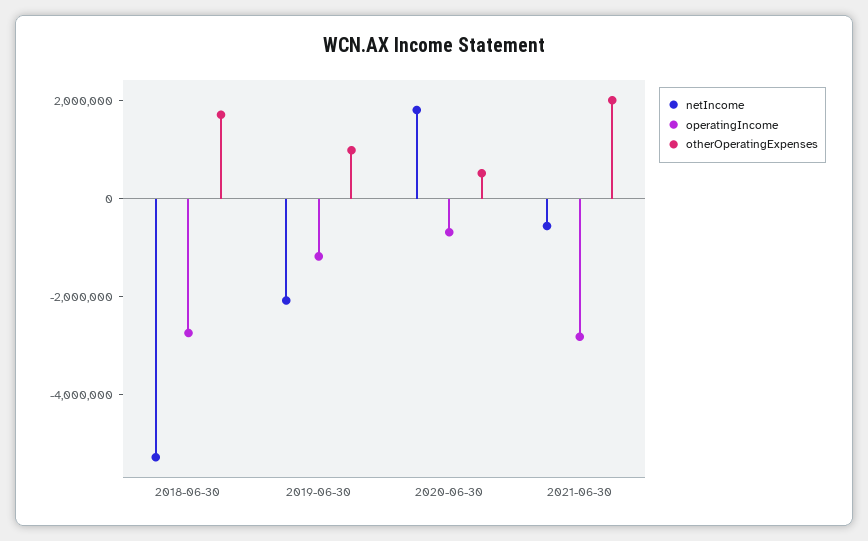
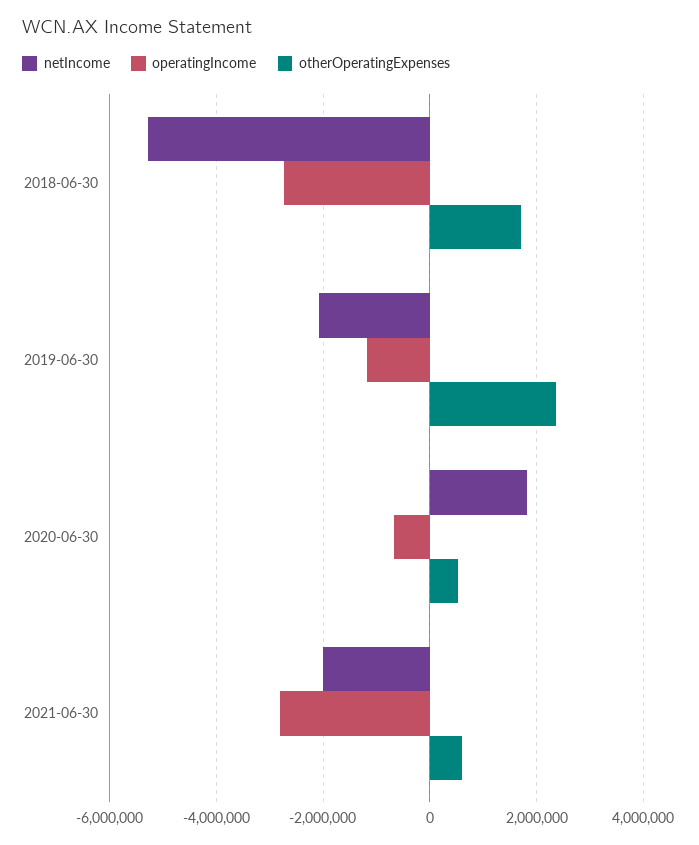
otherOperatingExpenses, 2019-06-30: 1000000 -> 2400000
netIncome, 2021-06-30: -500000 -> -2000000
otherOperatingExpenses, 2021-06-30: 2000000 -> 600000

